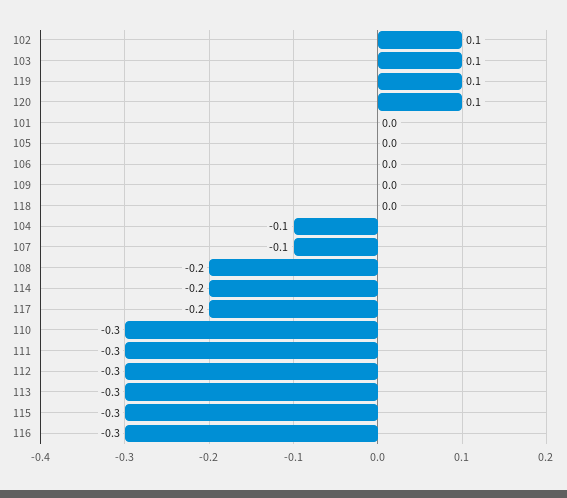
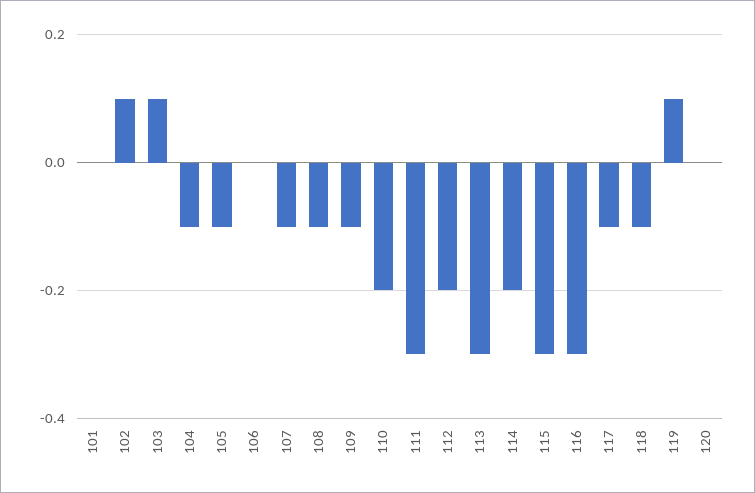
120: 0.1 -> 0
105: 0 -> -0.1
109: 0 -> -0.1
118: 0 -> -0.1
108: -0.2 -> -0.1
117: -0.2 -> -0.1
110: -0.3 -> -0.2
112: -0.3 -> -0.2

